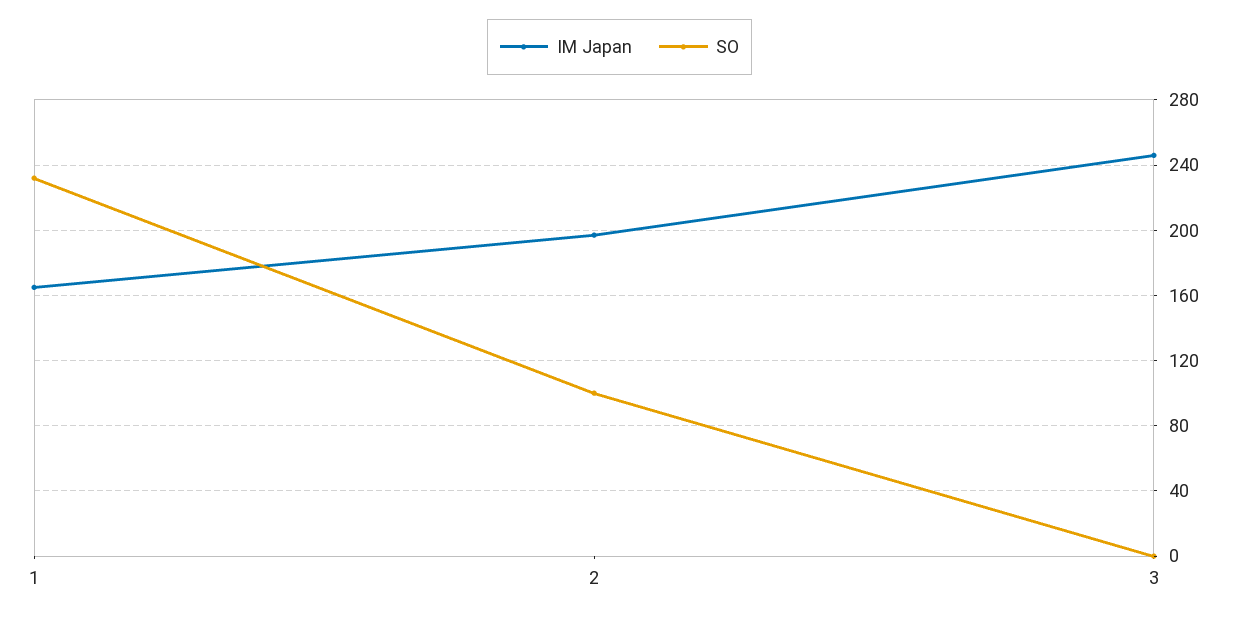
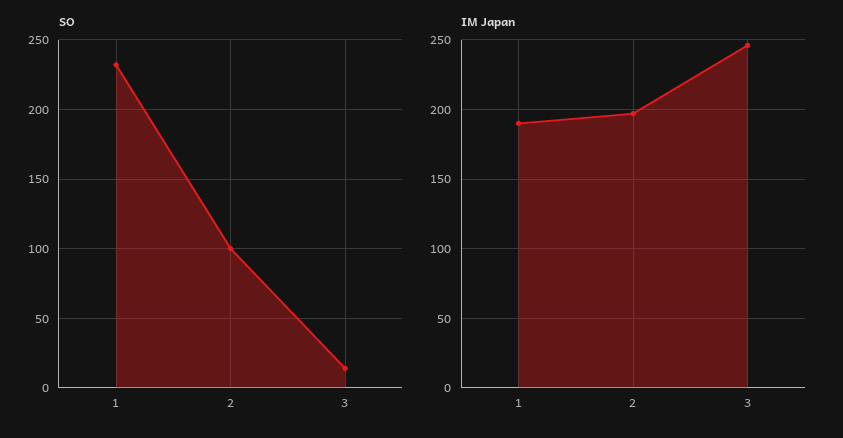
IM Japan, 1: 165 -> 190
SO, 3: 0 -> 15

